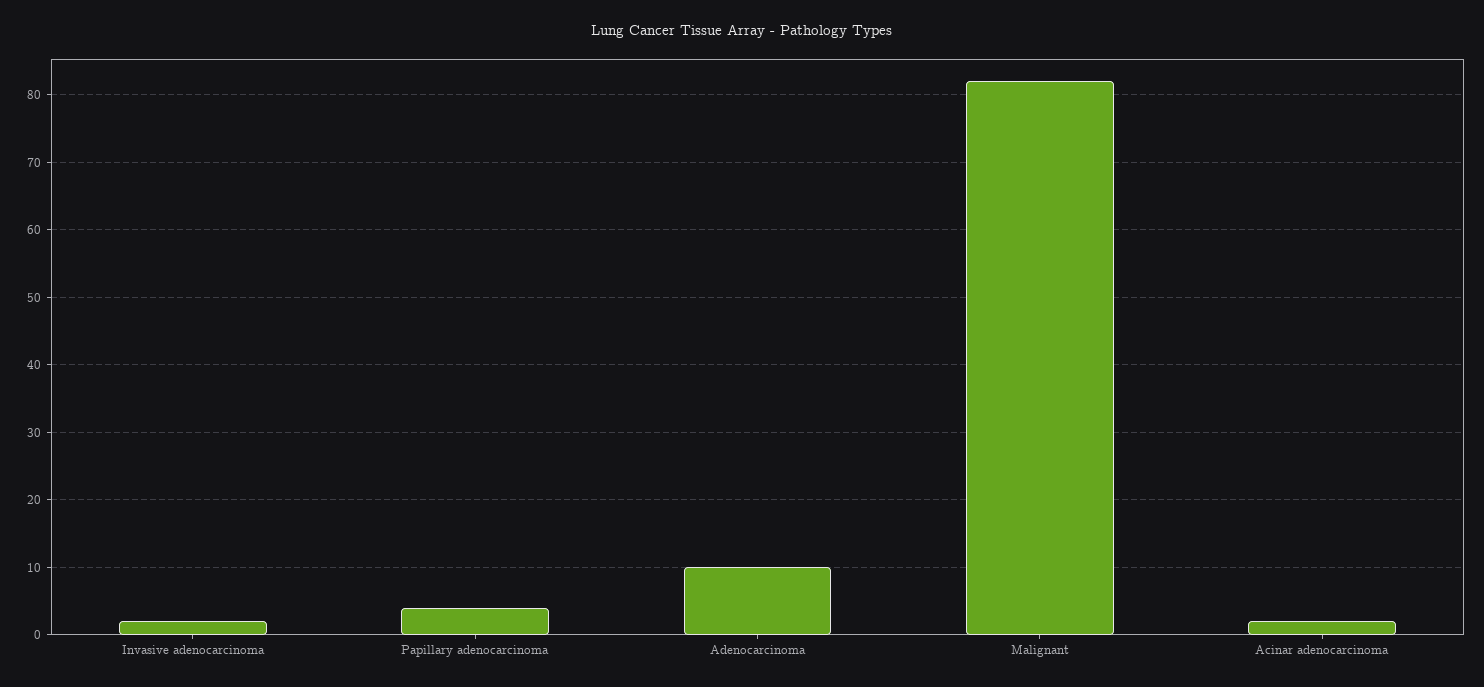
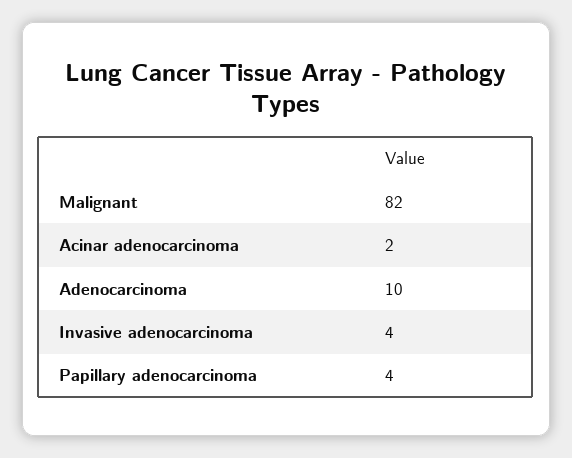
Invasive adenocarcinoma: 2 -> 4

